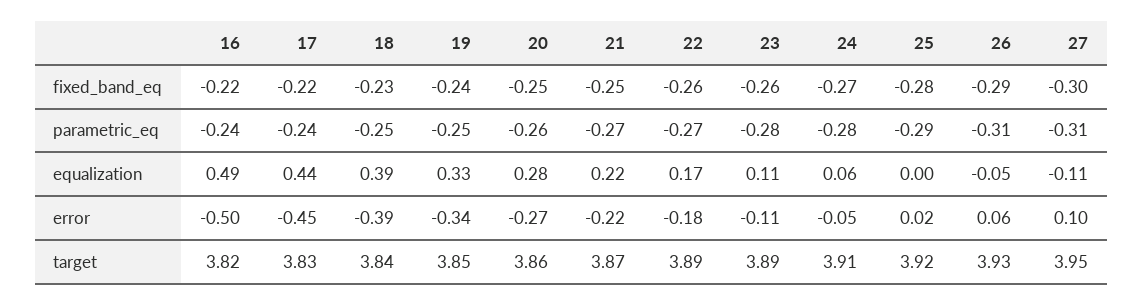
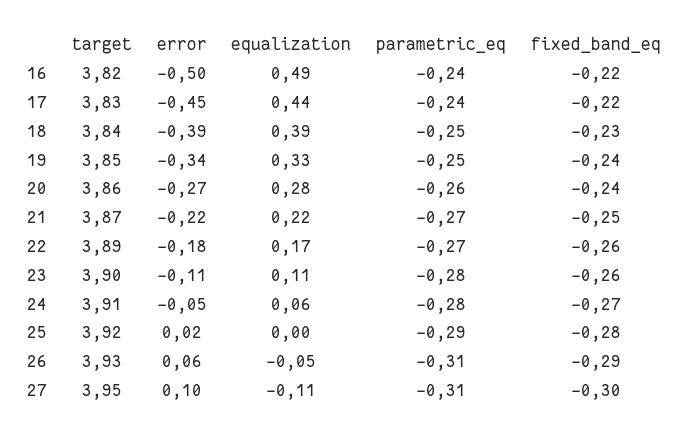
20, fixed_band_eq: -0.25 -> -0.24
23, target: 3.89 -> 3.9

